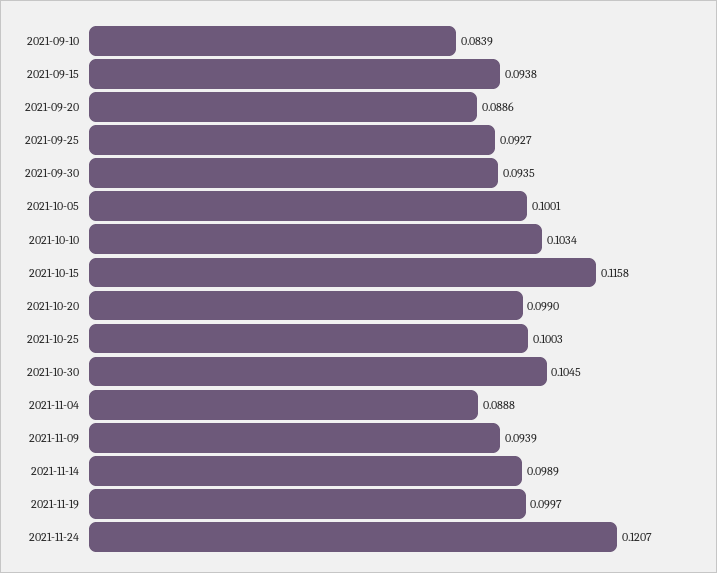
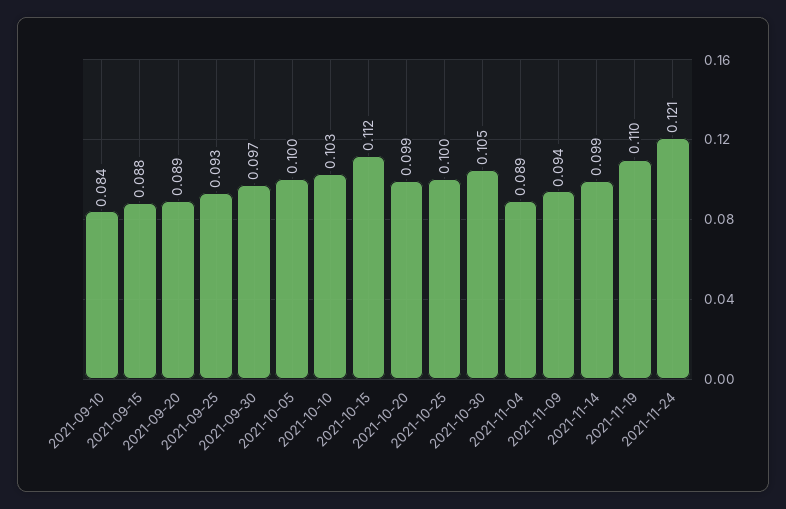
2021-09-15: 0.0938 -> 0.088
2021-09-30: 0.0935 -> 0.097
2021-10-15: 0.1158 -> 0.112
2021-11-19: 0.0997 -> 0.11

